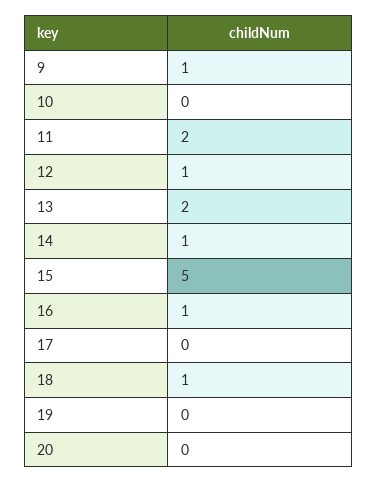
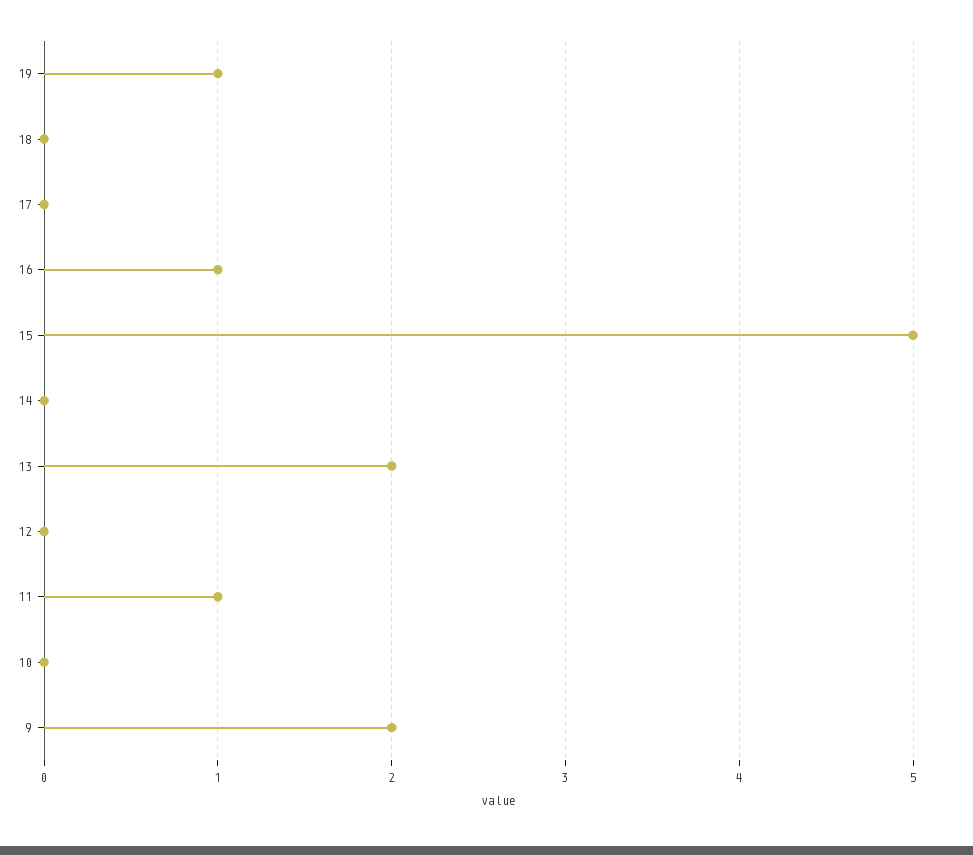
9: 1 -> 2
11: 2 -> 1
12: 1 -> 0
14: 1 -> 0
18: 1 -> 0
19: 0 -> 1
20: 0 -> none

